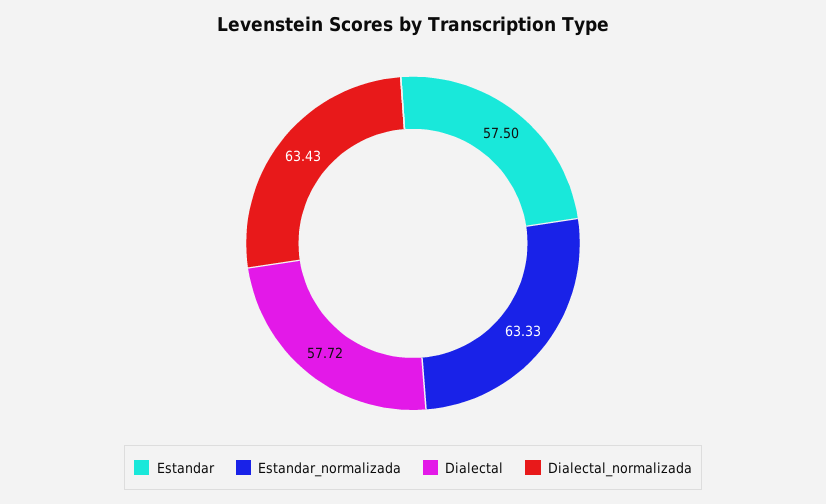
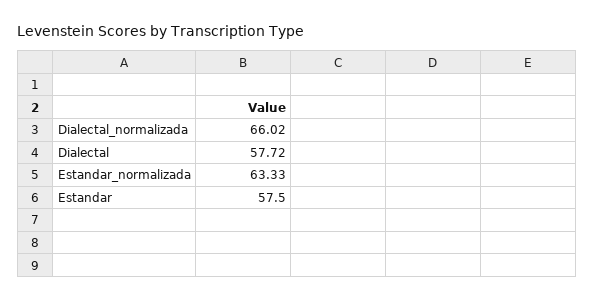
Dialectal_normalizada: 63.43 -> 66.02

